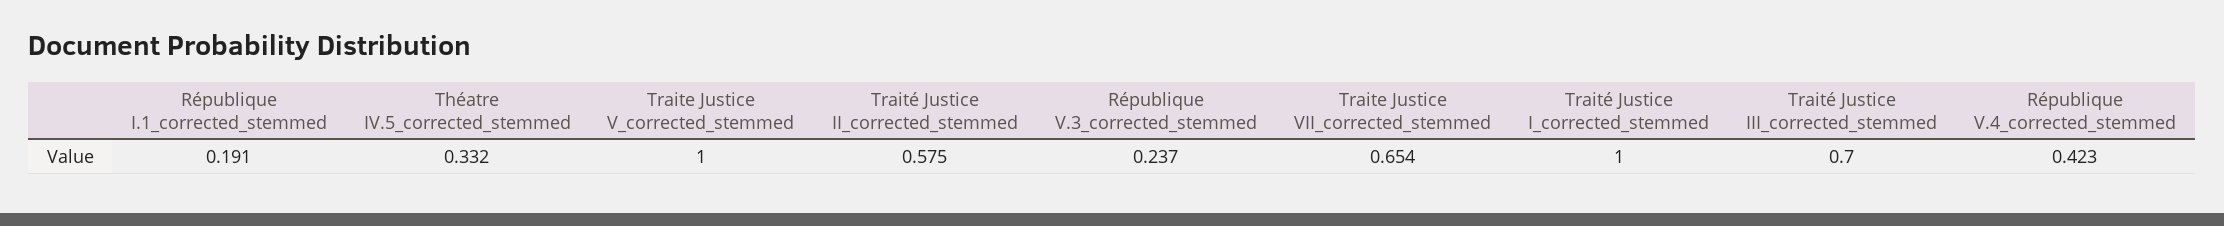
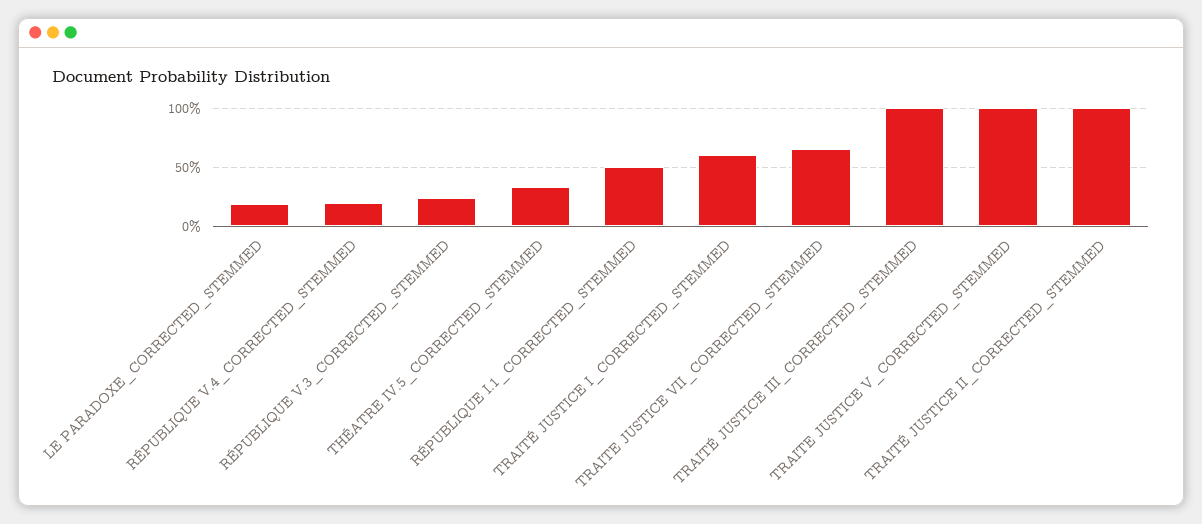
République I.1_corrected_stemmed: 0.191 -> 0.5
Traité Justice II_corrected_stemmed: 0.575 -> 1
Traité Justice I_corrected_stemmed: 1 -> 0.6
Traité Justice III_corrected_stemmed: 0.7 -> 1
République V.4_corrected_stemmed: 0.423 -> 0.2
LE PARADOXE_CORRECTED_STEMMED: none -> 0.2

